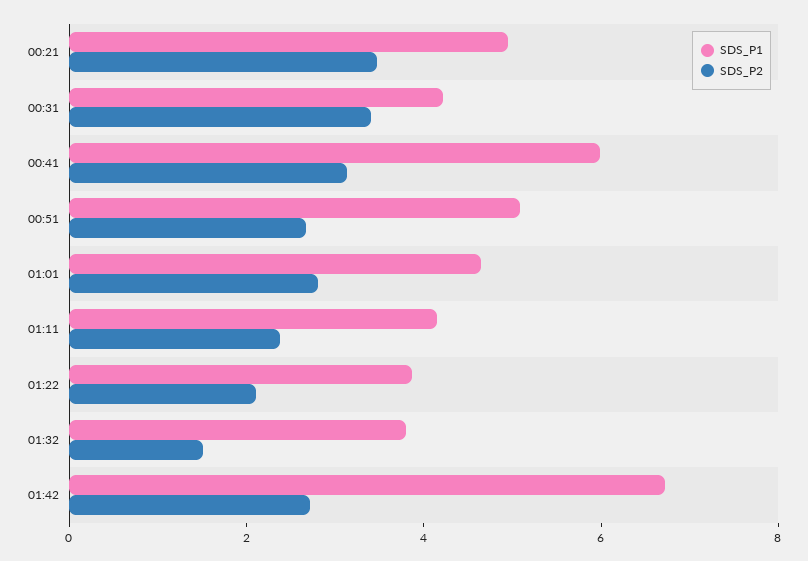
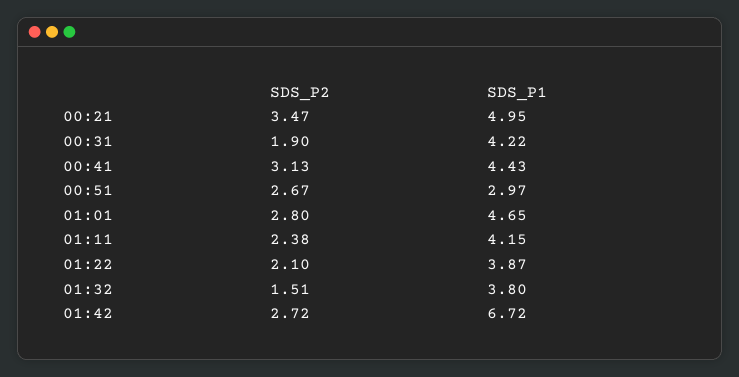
SDS_P2, 00:31: 3.5 -> 1.9
SDS_P1, 00:41: 6 -> 4.43
SDS_P1, 00:51: 5 -> 2.97

